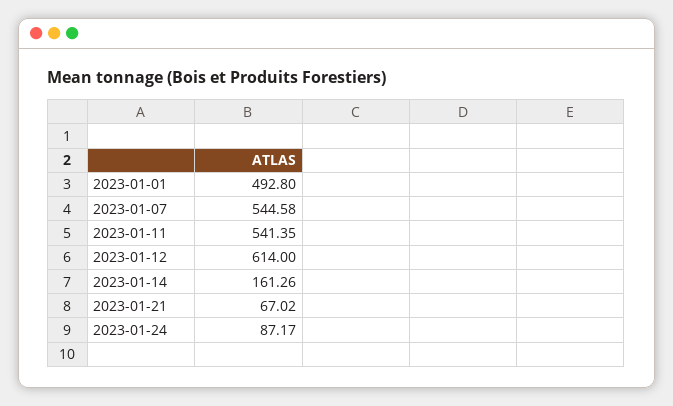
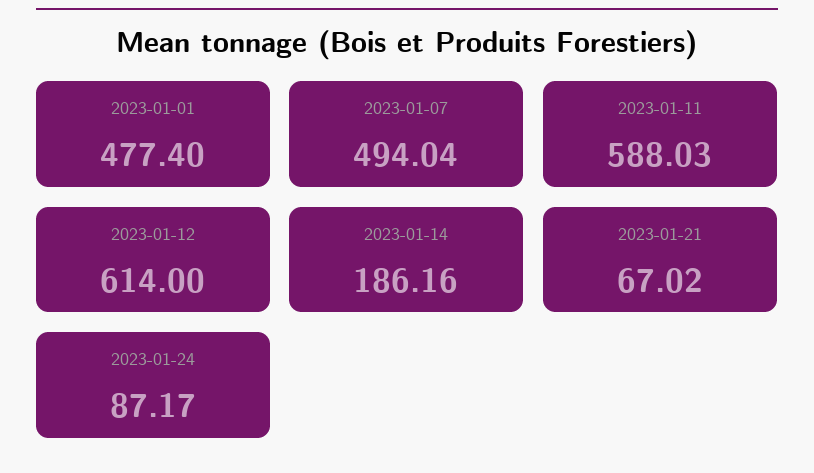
2023-01-01: 492.8 -> 477.4
2023-01-07: 544.58 -> 494.04
2023-01-11: 541.35 -> 588.03
2023-01-14: 161.26 -> 186.16

